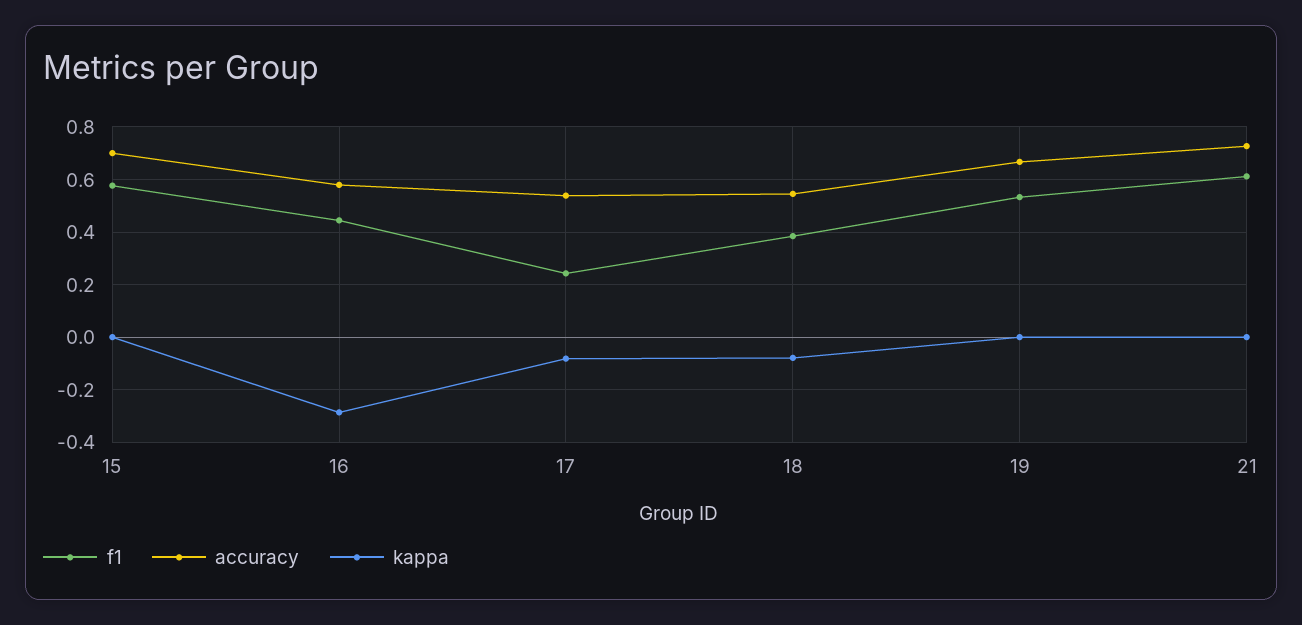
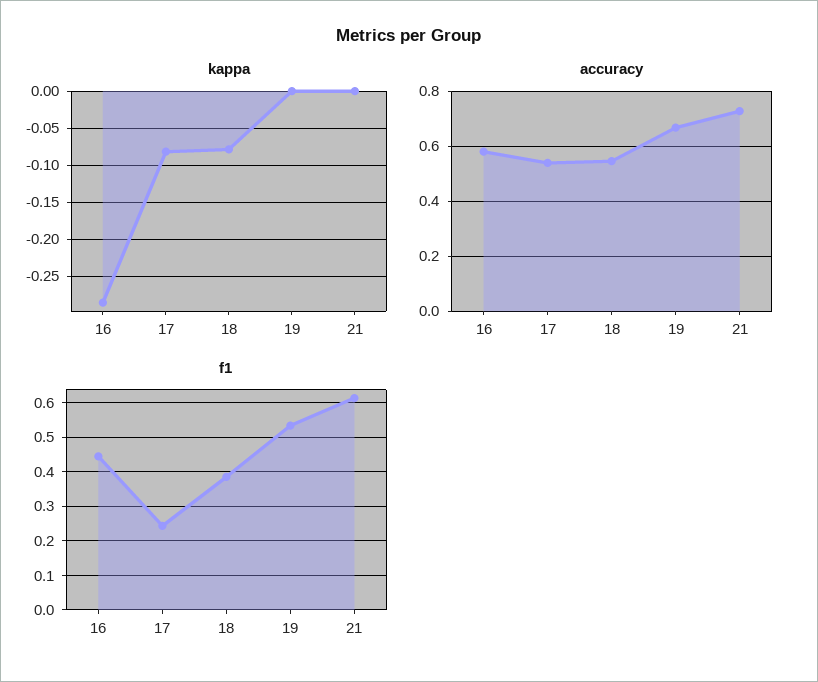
f1, 15: 0.575 -> none
accuracy, 15: 0.7 -> none
kappa, 15: 0 -> none

